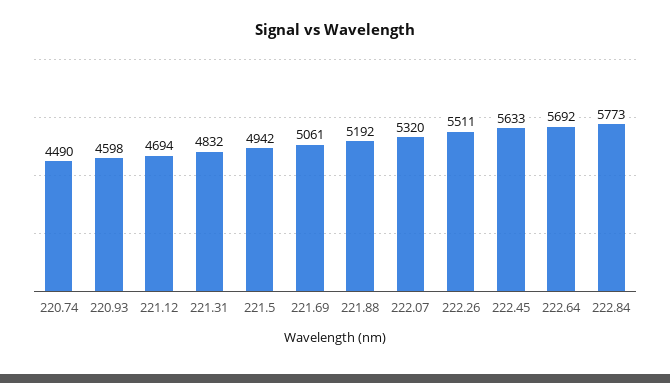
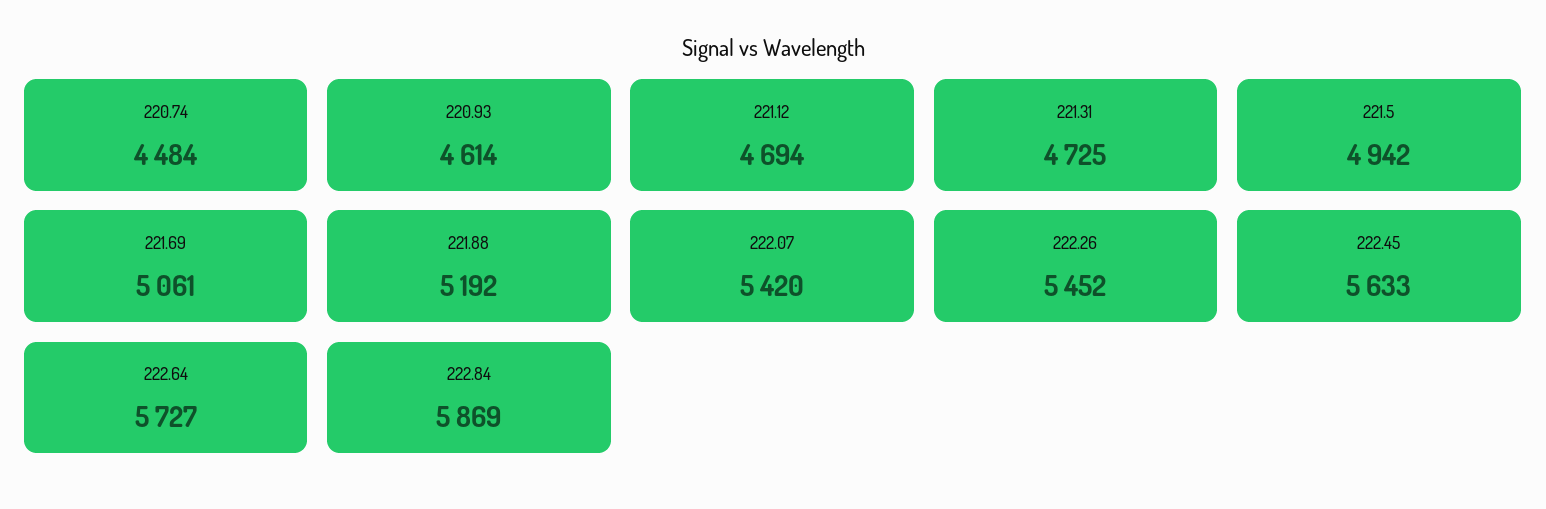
220.74: 4490 -> 4484
220.93: 4598 -> 4614
221.31: 4832 -> 4725
222.07: 5320 -> 5420
222.26: 5511 -> 5452
222.64: 5692 -> 5727
222.84: 5773 -> 5869

